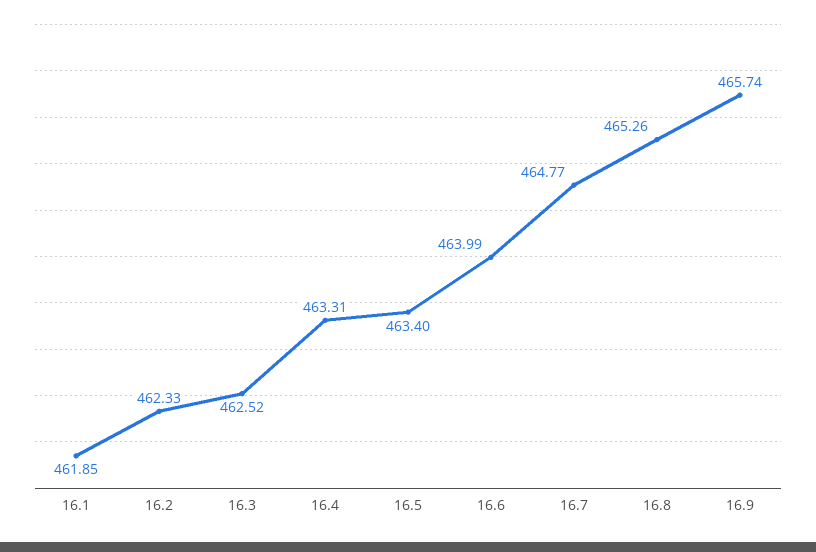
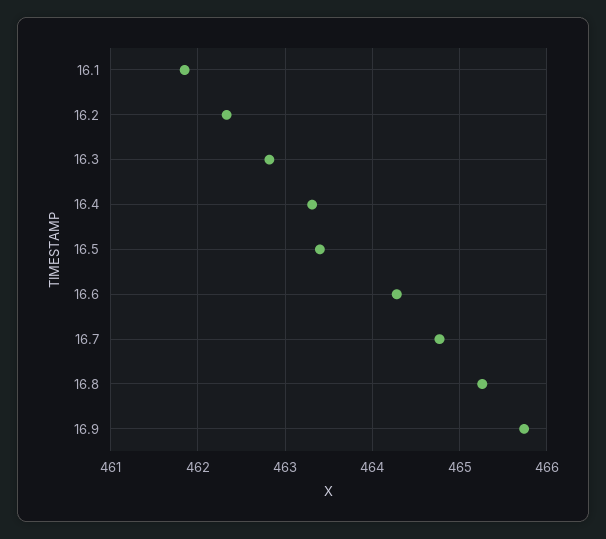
16.3: 462.52 -> 462.8
16.6: 463.99 -> 464.3

